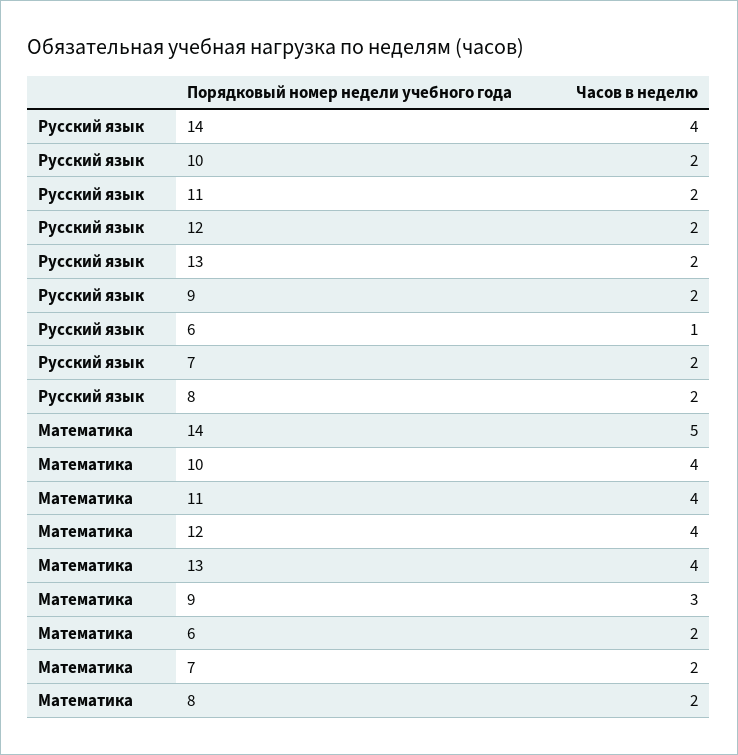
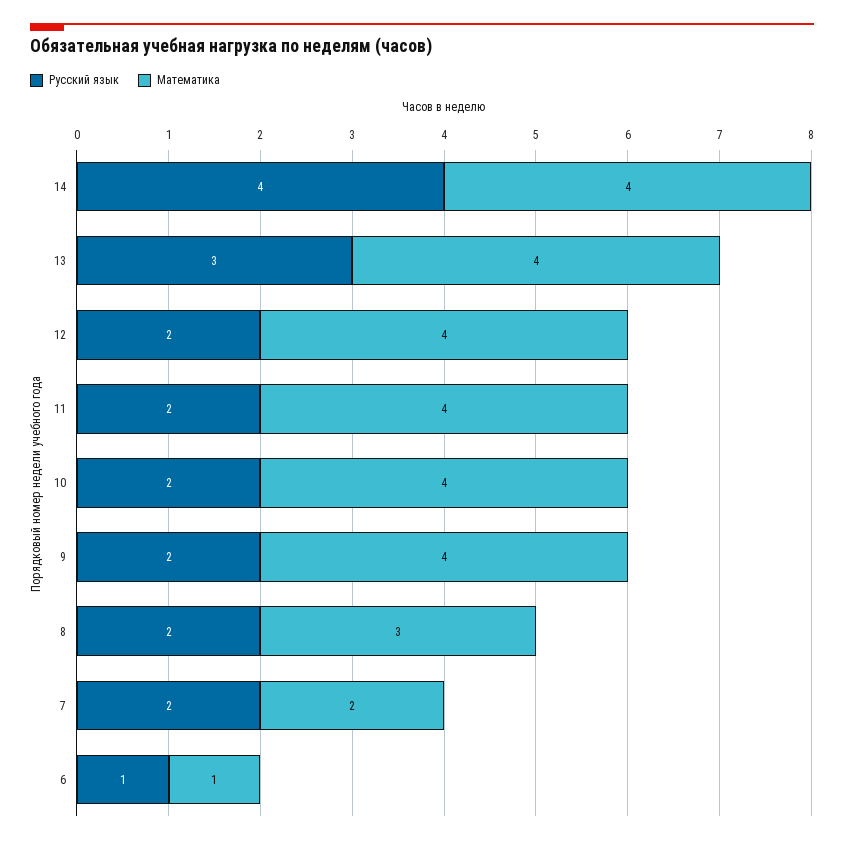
Русский язык, 13: 2 -> 3
Математика, 14: 5 -> 4
Математика, 9: 3 -> 4
Математика, 6: 2 -> 1
Математика, 8: 2 -> 3

